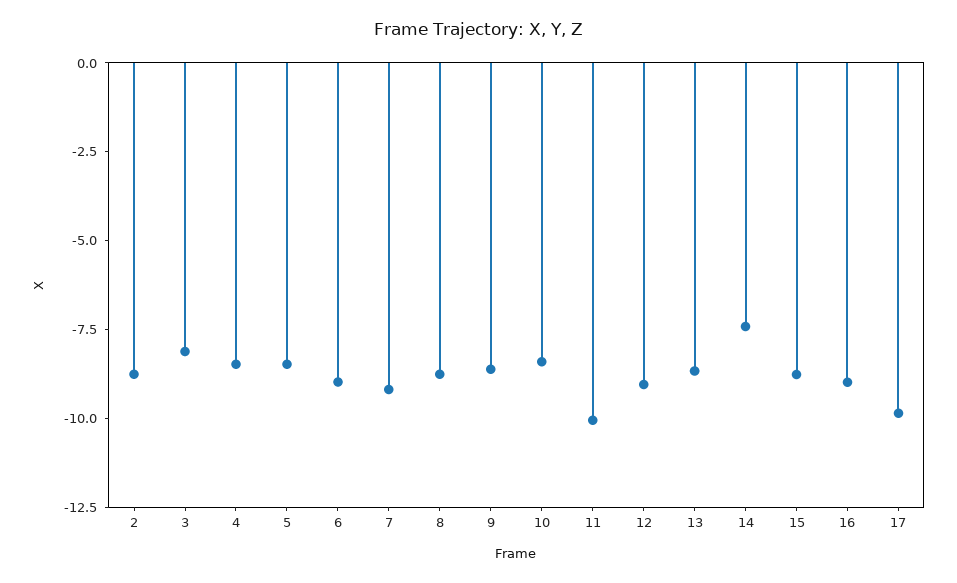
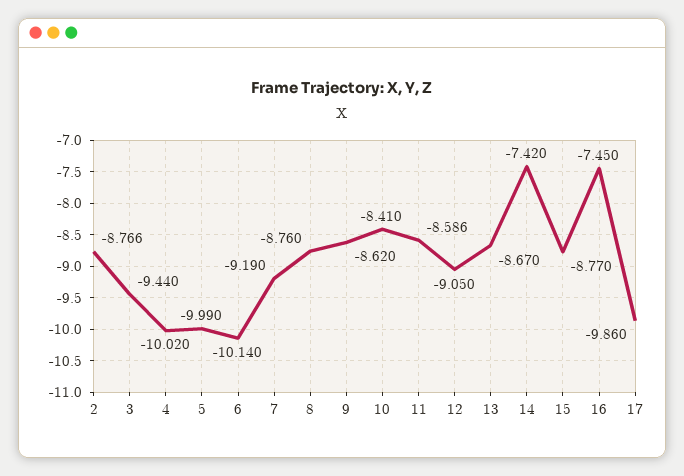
3: -8 -> -9.44
4: -8.5 -> -10.02
5: -8.5 -> -9.99
6: -9 -> -10.14
11: -10 -> -8.586
16: -9 -> -7.45

